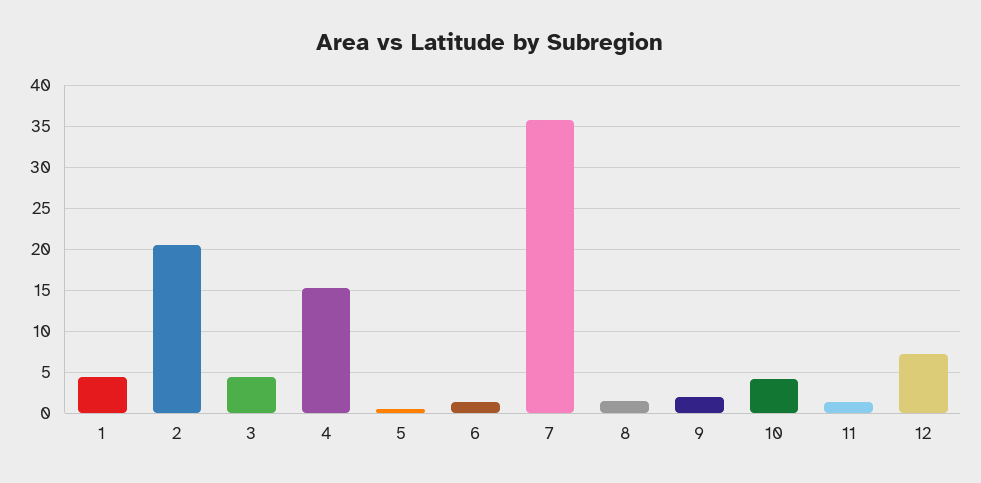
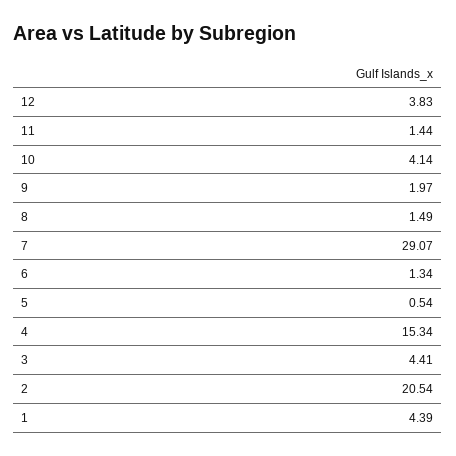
7: 36 -> 29.07
12: 7 -> 3.83

